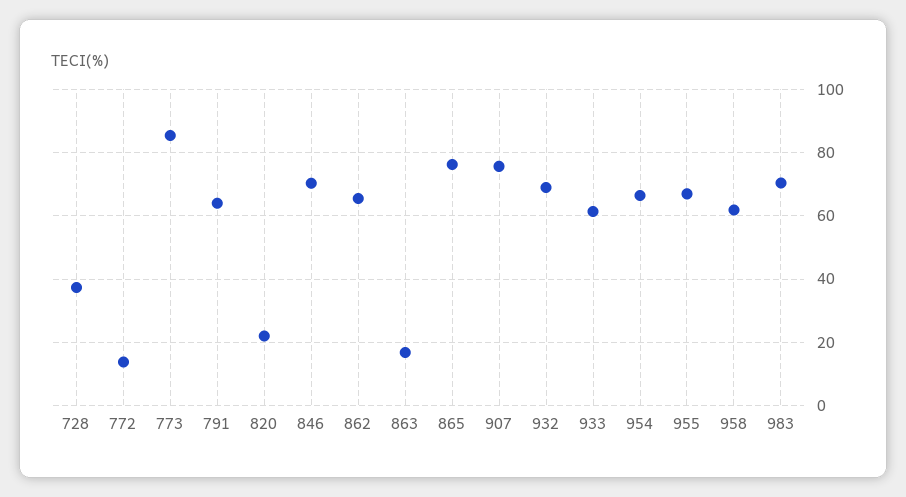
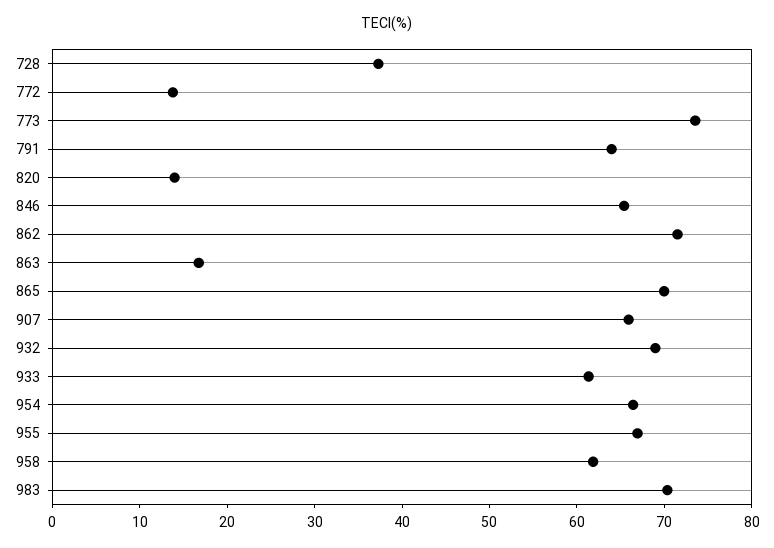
773: 86 -> 74
820: 22 -> 14
846: 70 -> 66
862: 66 -> 72
865: 76 -> 70
907: 76 -> 66

